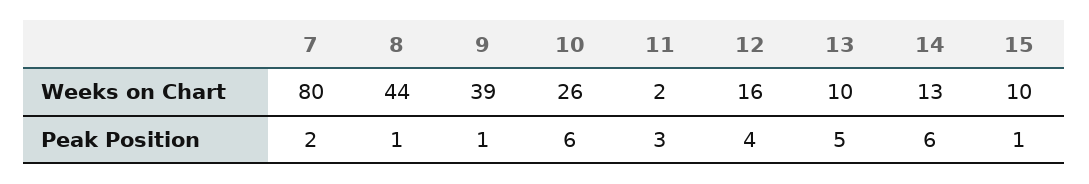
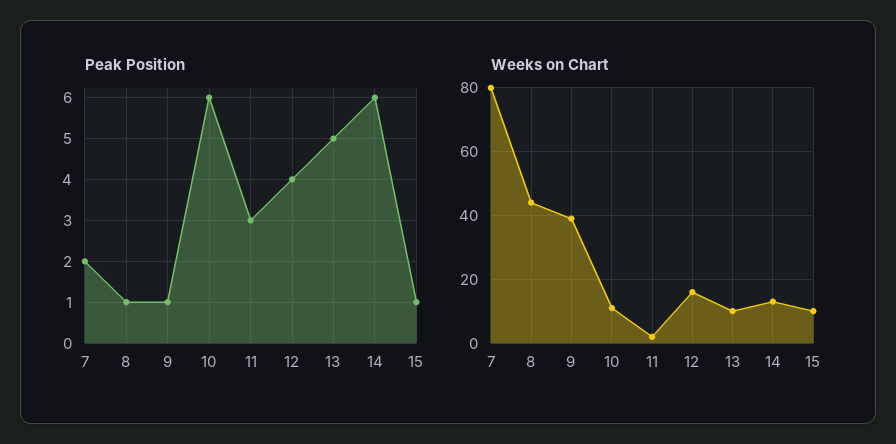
Weeks on Chart, 10: 26 -> 10

